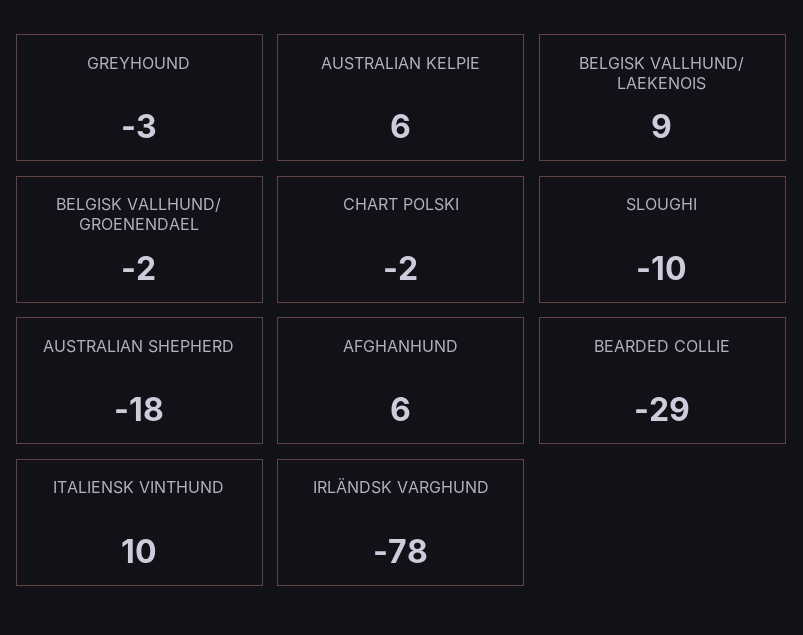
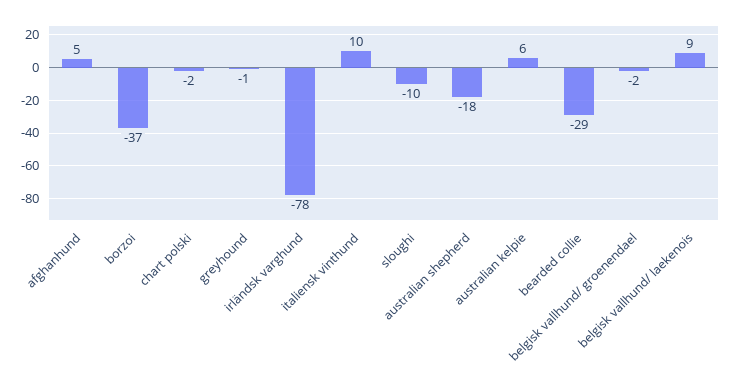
GREYHOUND: -3 -> -1
AFGHANHUND: 6 -> 5
borzoi: none -> -37

